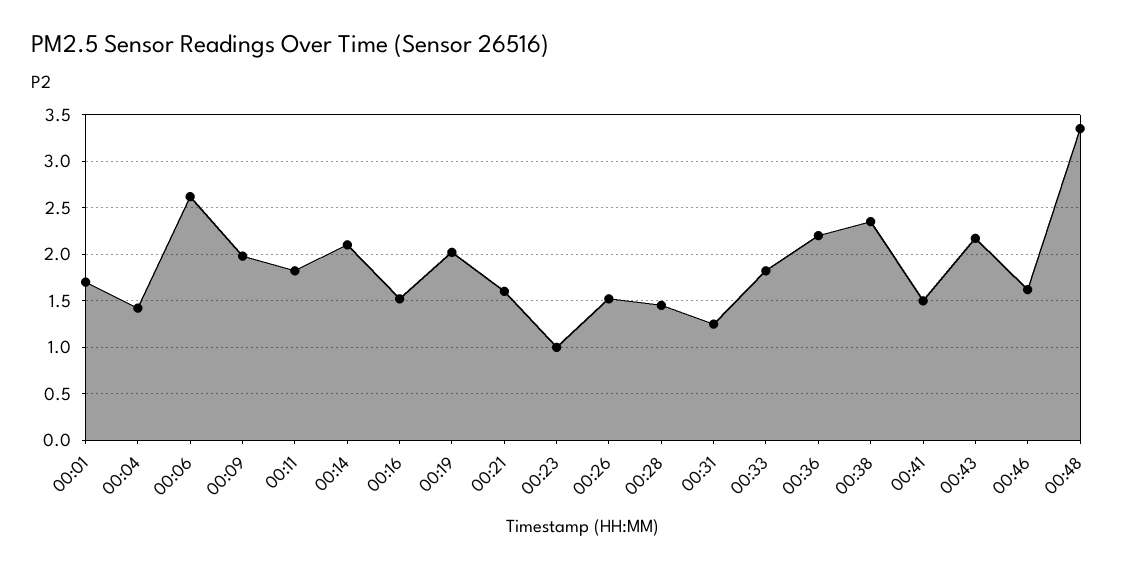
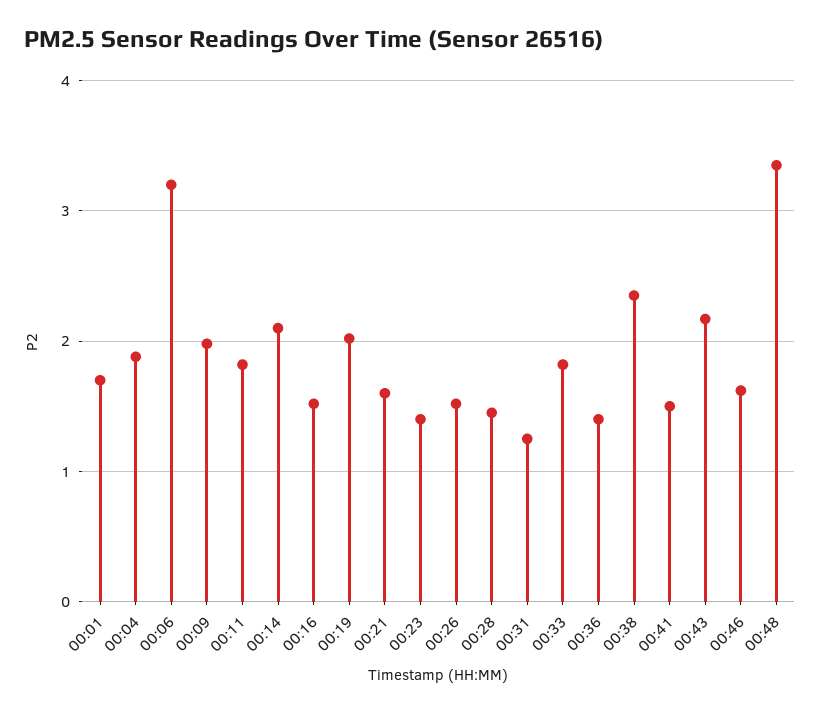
00:04: 1.4 -> 1.9
00:06: 2.6 -> 3.2
00:23: 1 -> 1.4
00:36: 2.2 -> 1.4

